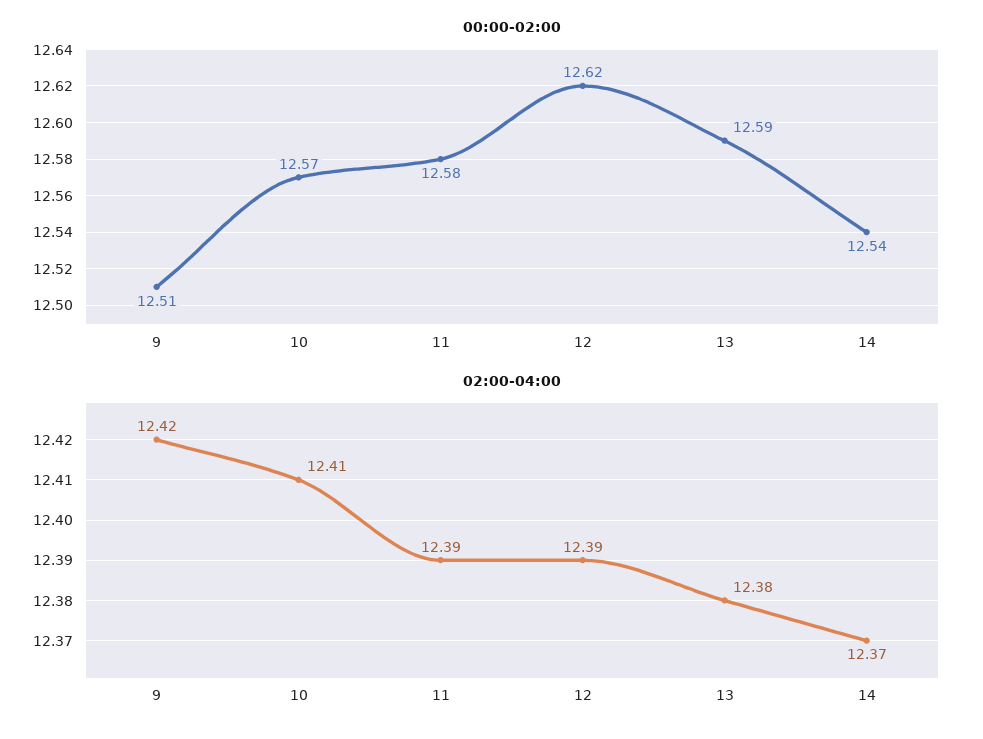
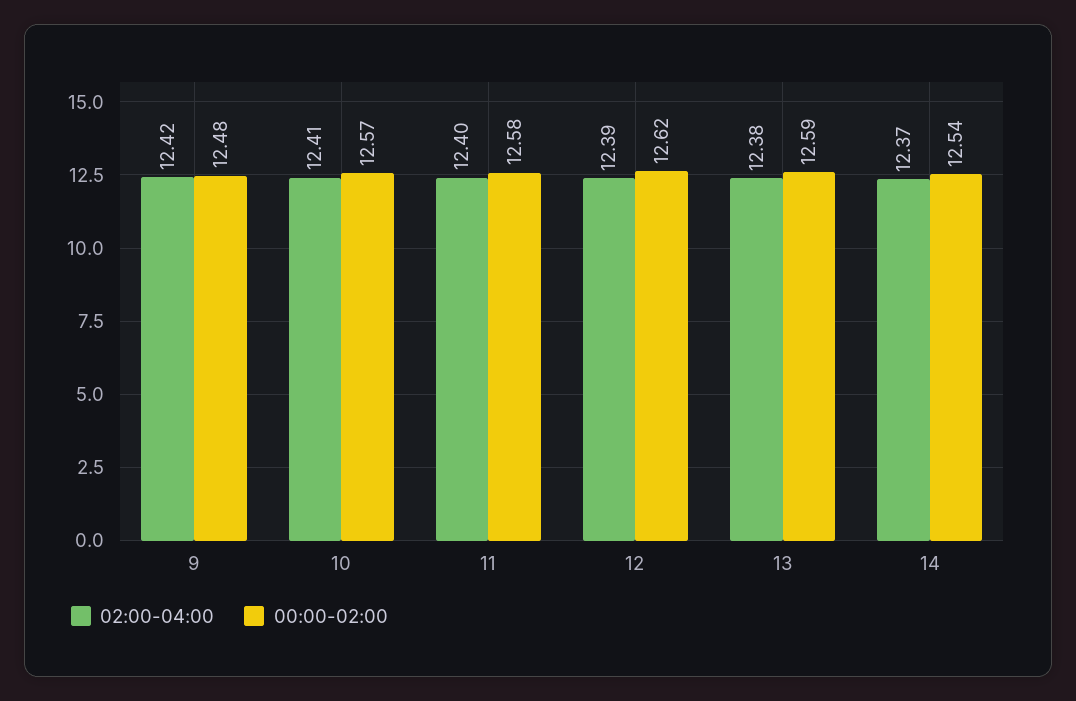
00:00-02:00, 9: 12.51 -> 12.48
02:00-04:00, 11: 12.39 -> 12.4

